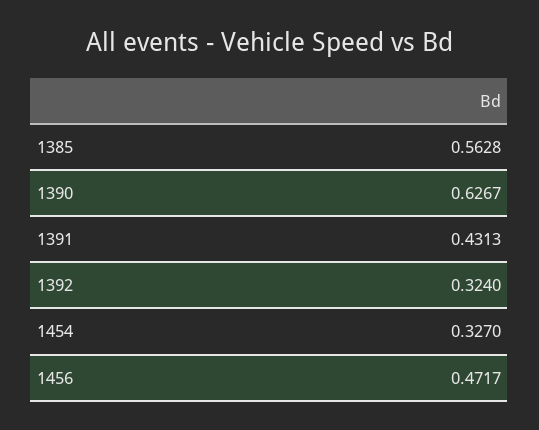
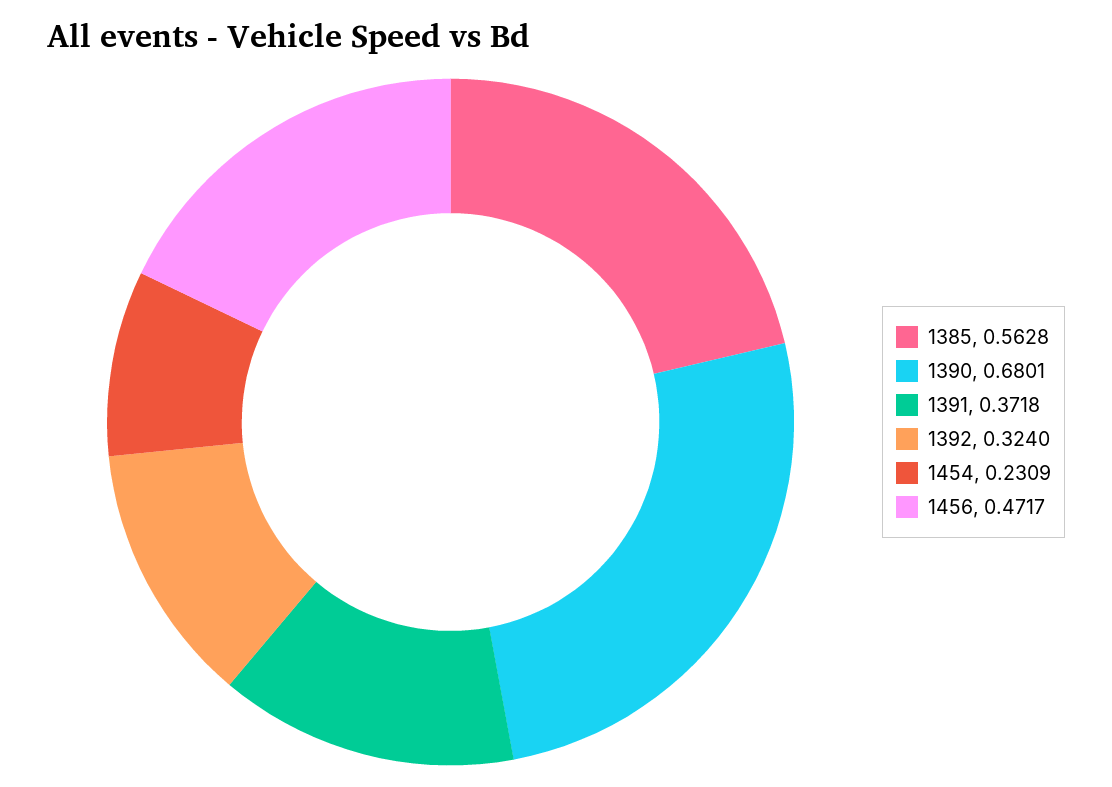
1390: 0.6267 -> 0.6801
1391: 0.4313 -> 0.3718
1454: 0.327 -> 0.2309

